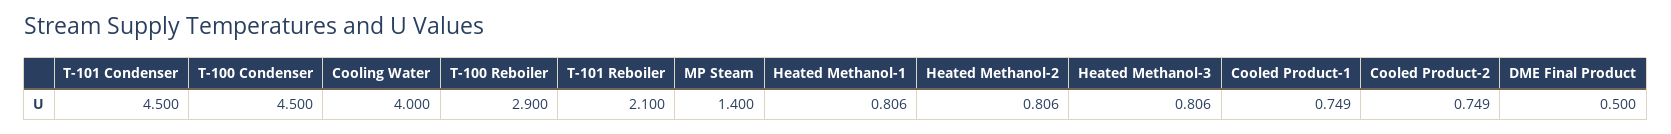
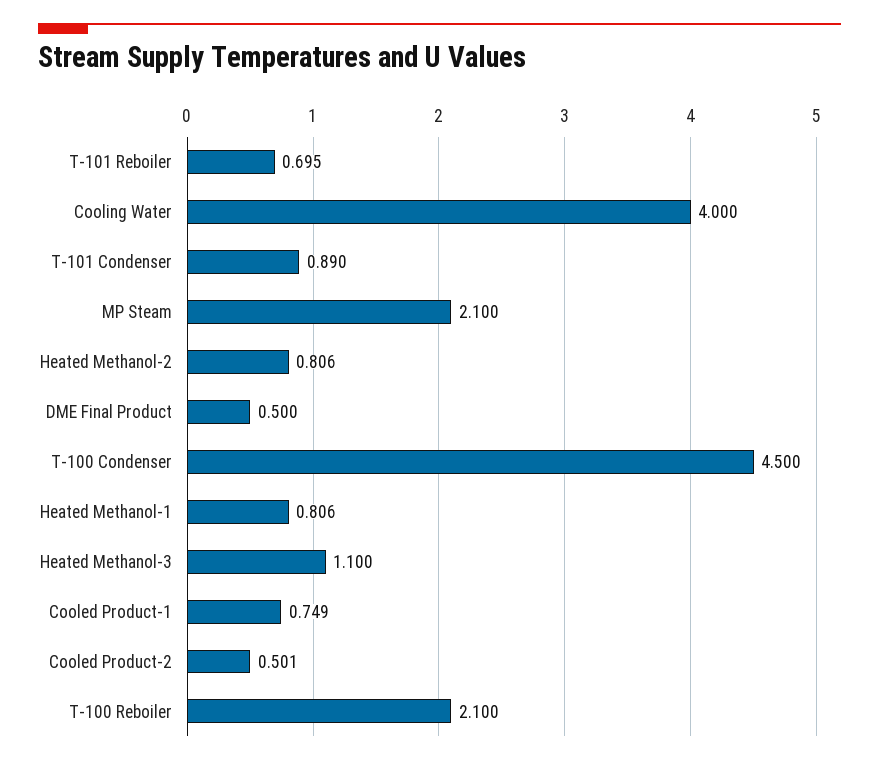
T-101 Condenser: 4.5 -> 0.89
T-100 Reboiler: 2.9 -> 2.1
T-101 Reboiler: 2.1 -> 0.695
MP Steam: 1.4 -> 2.1
Heated Methanol-3: 0.806 -> 1.1
Cooled Product-2: 0.749 -> 0.501

